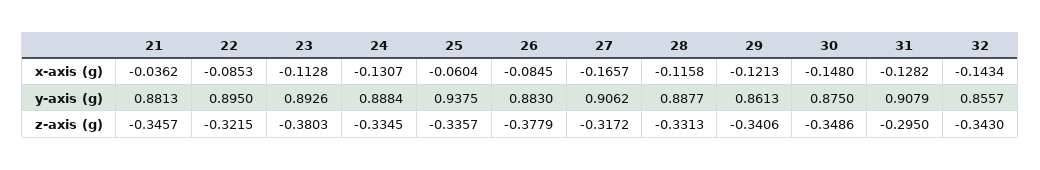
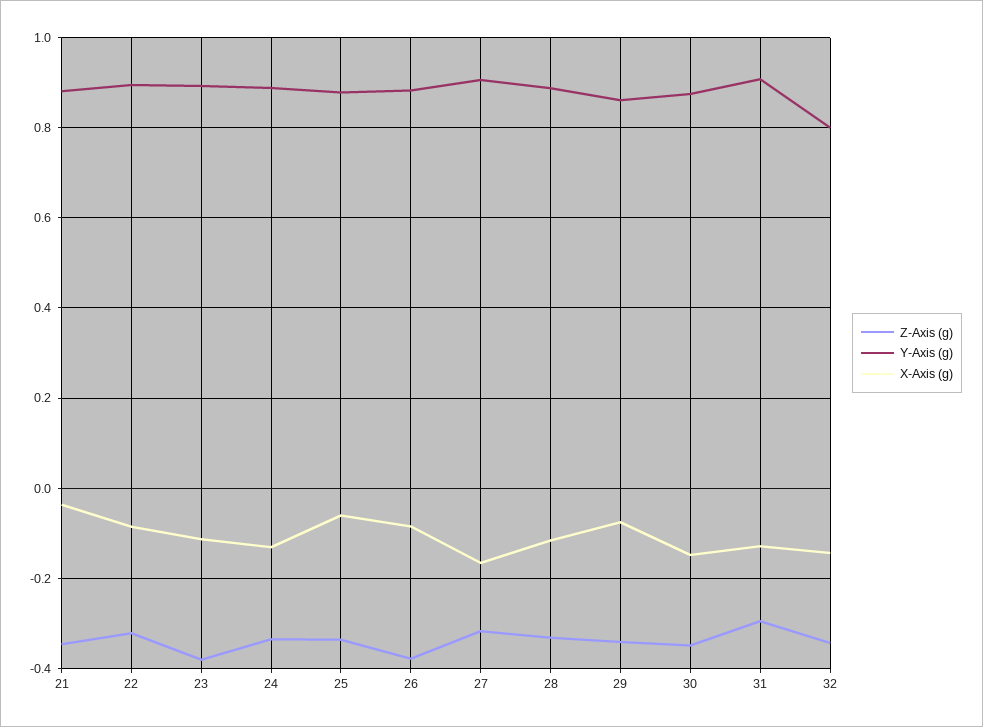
x-axis (g), 29: -0.1213 -> -0.08
y-axis (g), 25: 0.9375 -> 0.88
y-axis (g), 32: 0.8557 -> 0.8

